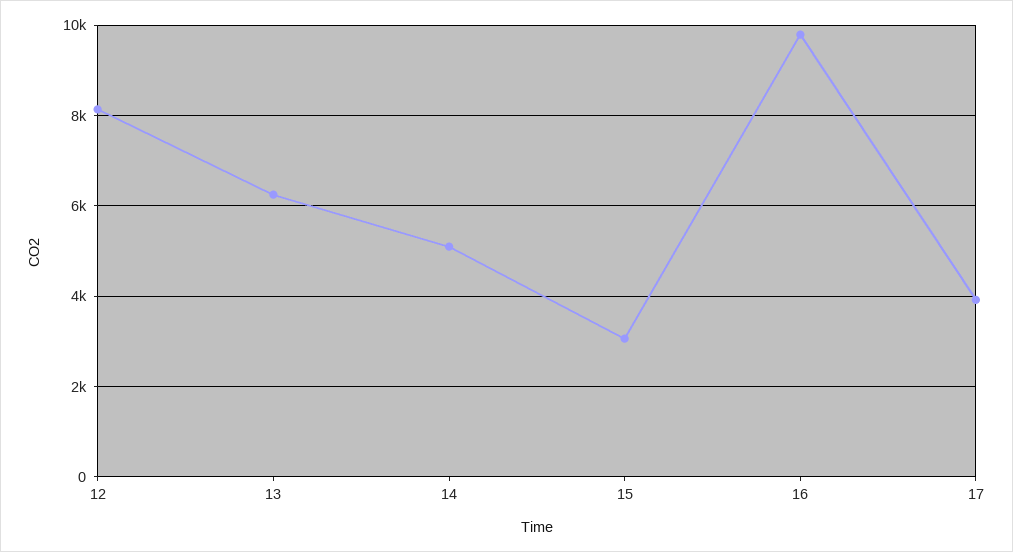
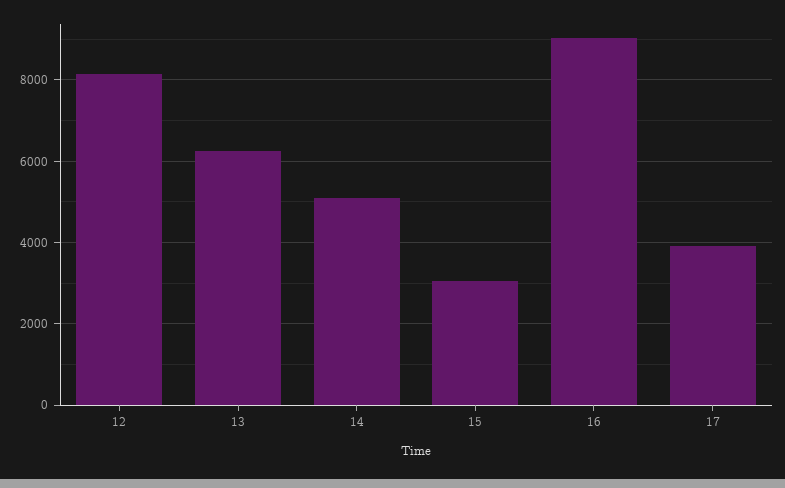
16: 9800 -> 9000

